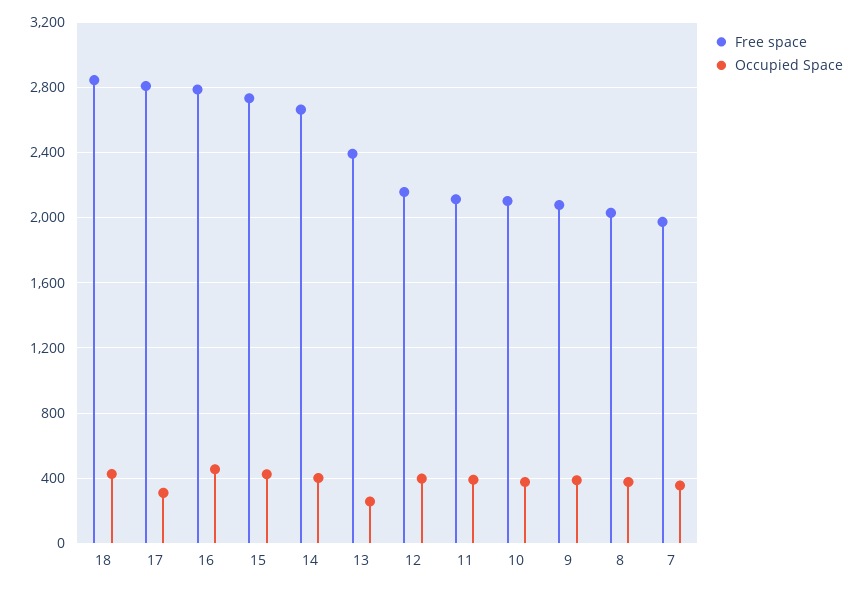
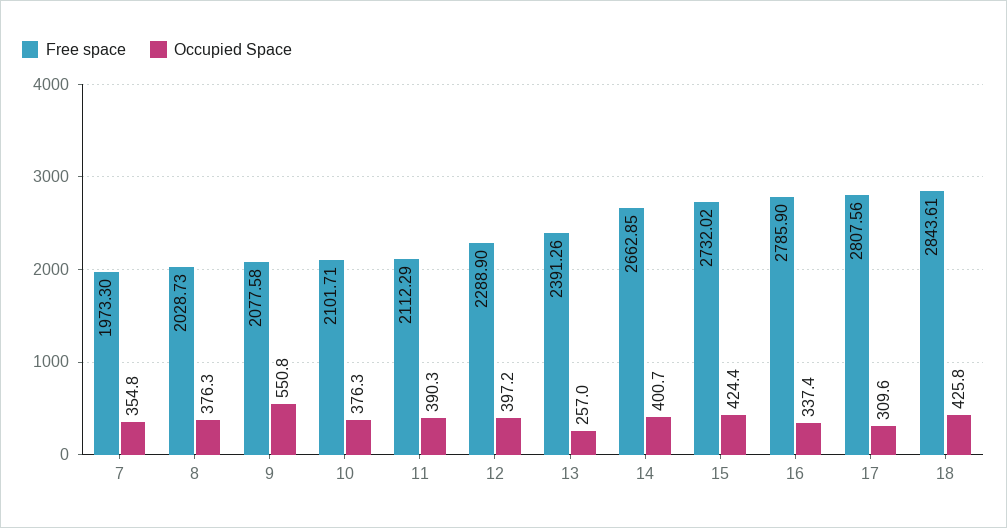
Occupied Space, 16: 450 -> 337.4
Free space, 12: 2150 -> 2288.9
Occupied Space, 9: 400 -> 550.8

